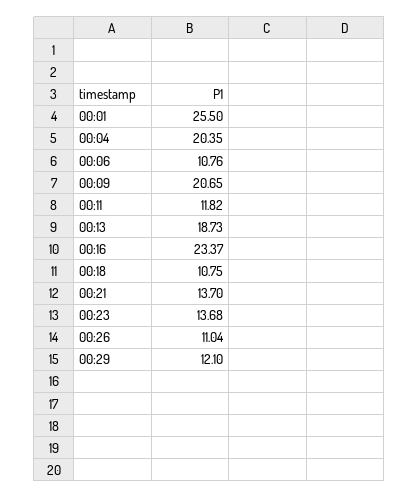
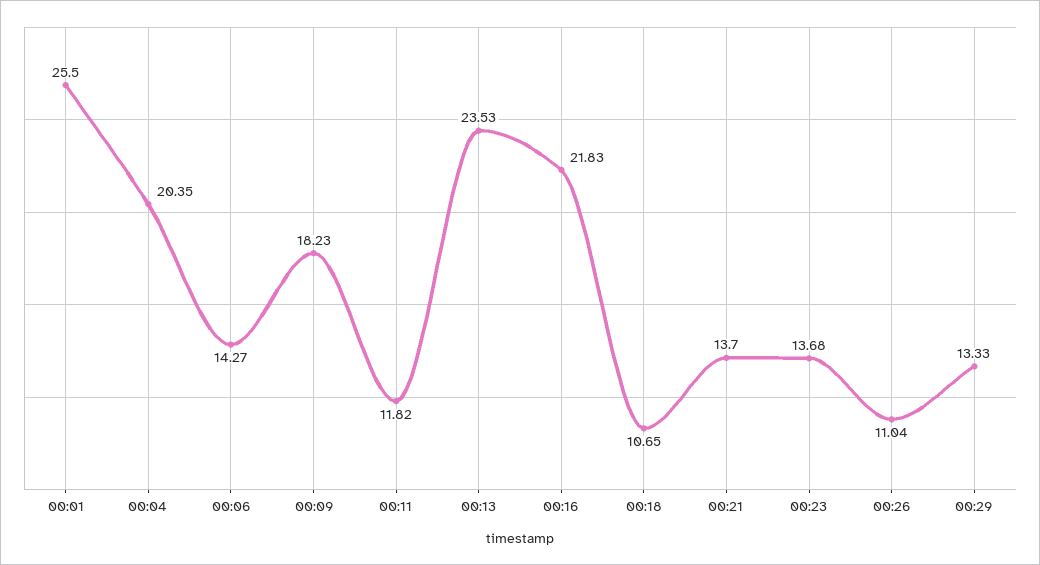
00:06: 10.76 -> 14.27
00:09: 20.65 -> 18.23
00:13: 18.73 -> 23.53
00:16: 23.37 -> 21.83
00:18: 10.75 -> 10.65
00:29: 12.1 -> 13.33

